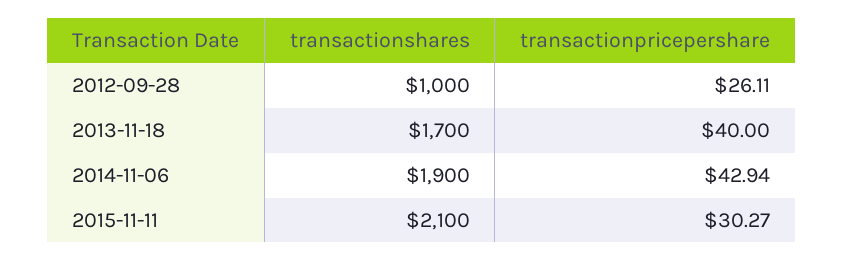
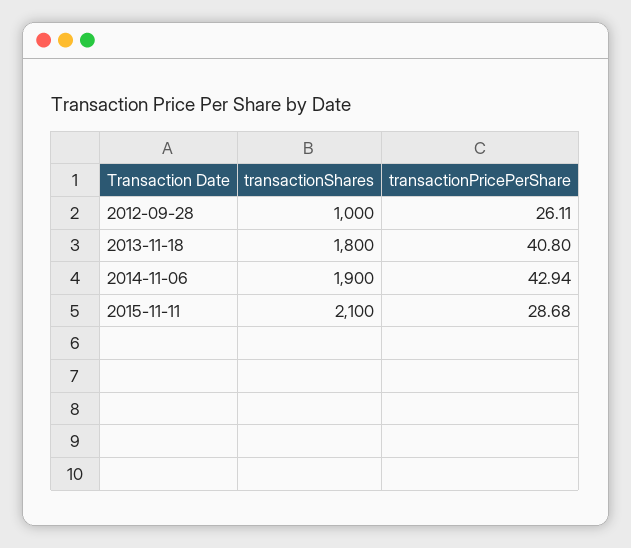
transactionshares, 2013-11-18: 1700 -> 1800
transactionpricepershare, 2013-11-18: 40 -> 40.8
transactionpricepershare, 2015-11-11: 30.27 -> 28.68

